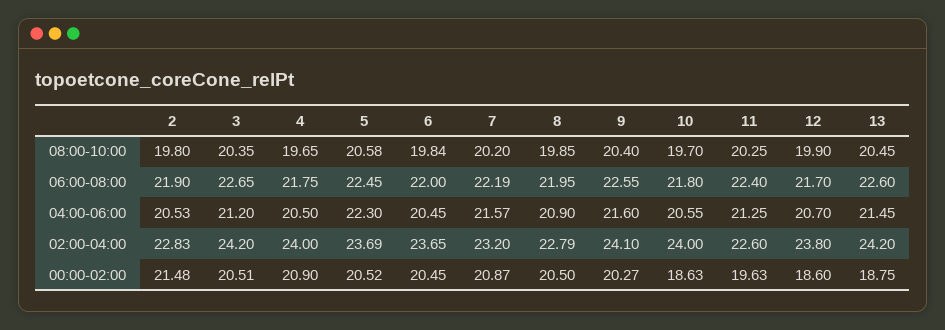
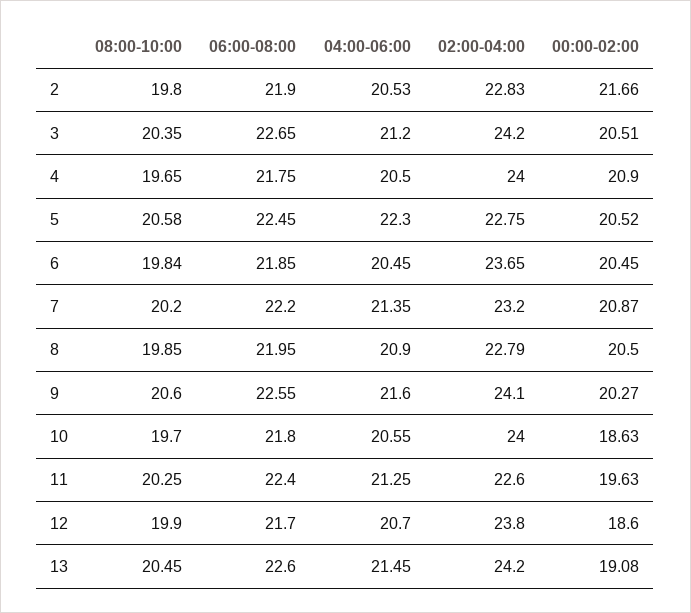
9, 08:00-10:00: 20.4 -> 20.6
6, 06:00-08:00: 22 -> 21.85
7, 06:00-08:00: 22.19 -> 22.2
7, 04:00-06:00: 21.57 -> 21.35
5, 02:00-04:00: 23.69 -> 22.75
2, 00:00-02:00: 21.48 -> 21.66
13, 00:00-02:00: 18.75 -> 19.08

